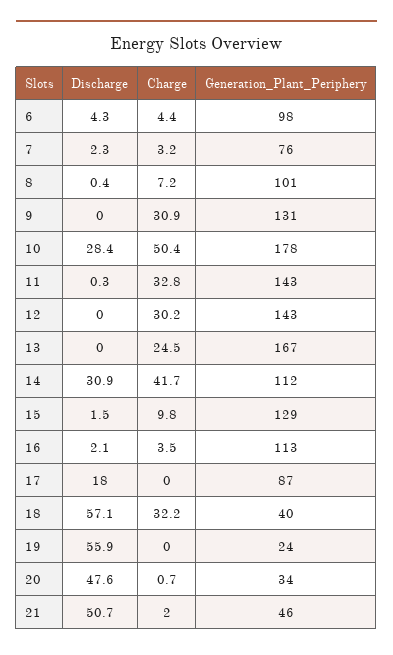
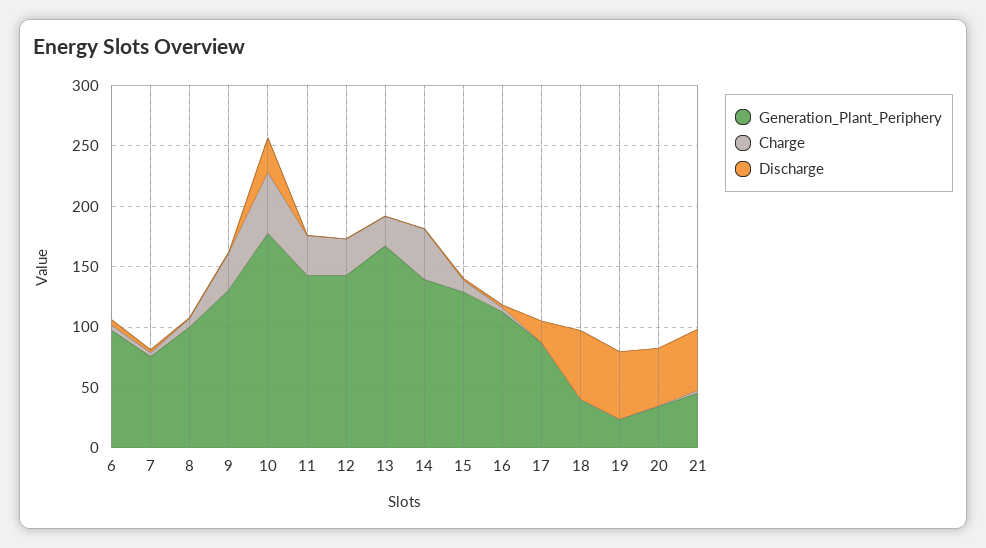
Discharge, 14: 30.9 -> 0
Generation_Plant_Periphery, 14: 112 -> 140
Charge, 18: 32.2 -> 0

